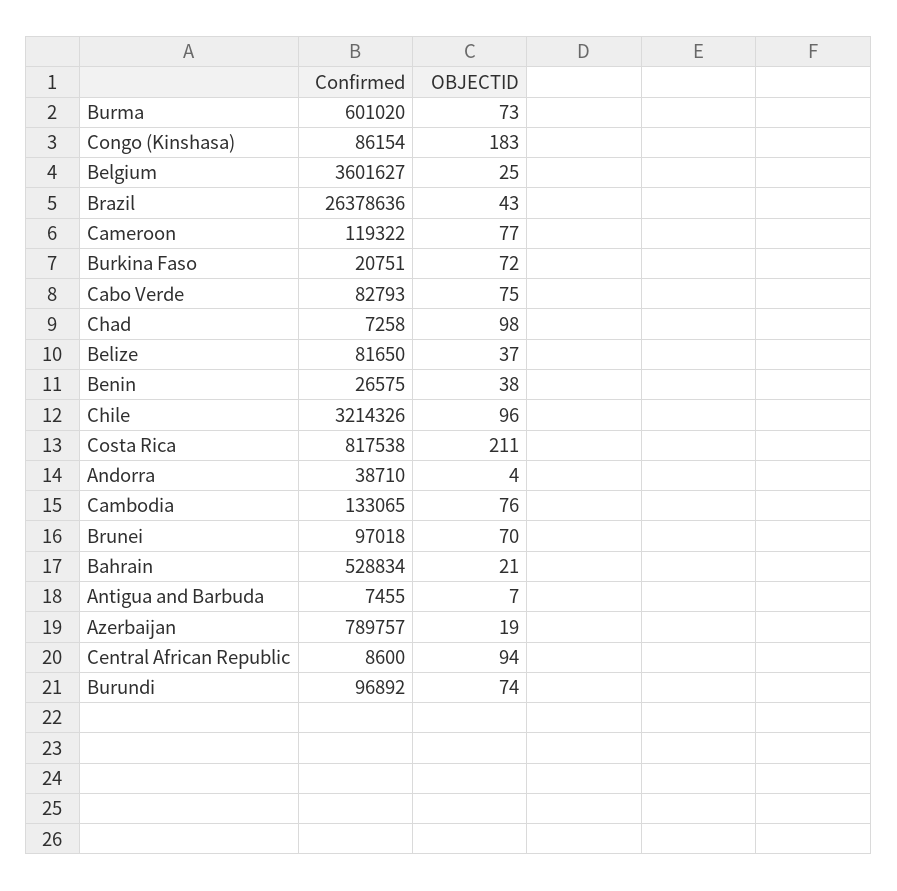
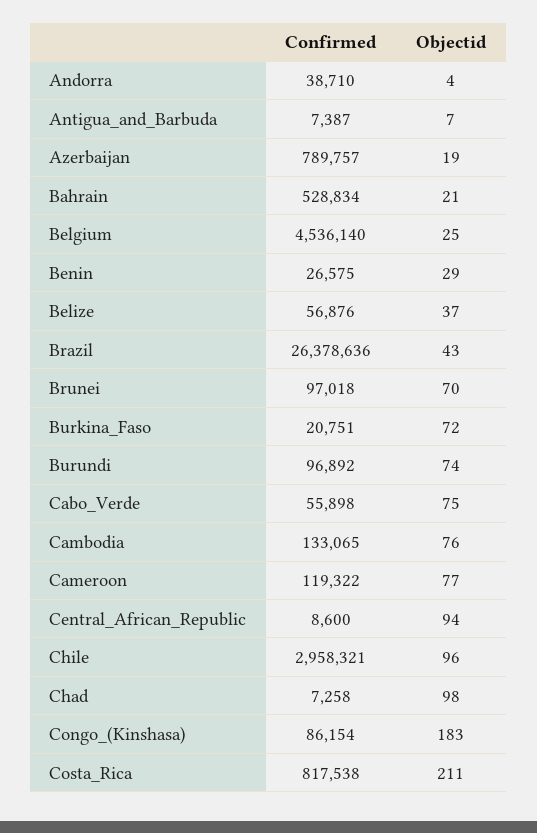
Confirmed, Burma: 601020 -> none
OBJECTID, Burma: 73 -> none
Confirmed, Belgium: 3601627 -> 4536140
Confirmed, Cabo Verde: 82793 -> 55898
Confirmed, Belize: 81650 -> 56876
OBJECTID, Benin: 38 -> 29
Confirmed, Chile: 3214326 -> 2958321
Confirmed, Antigua and Barbuda: 7455 -> 7387

